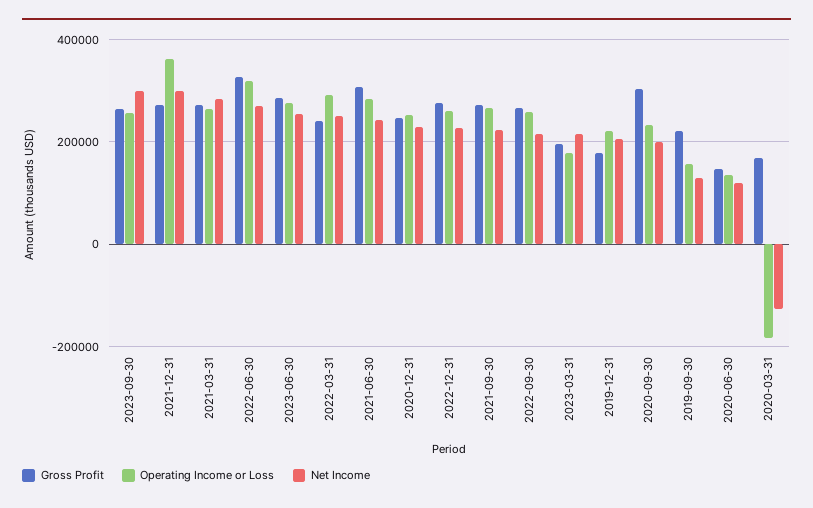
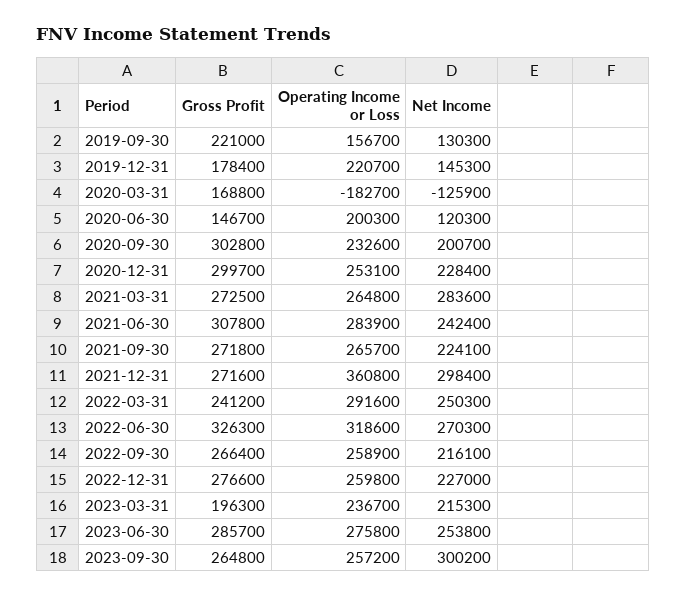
Gross Profit, 2020-12-31: 240000 -> 299700
Operating Income or Loss, 2023-03-31: 180000 -> 236700
Net Income, 2019-12-31: 200000 -> 145300
Operating Income or Loss, 2020-06-30: 140000 -> 200300

